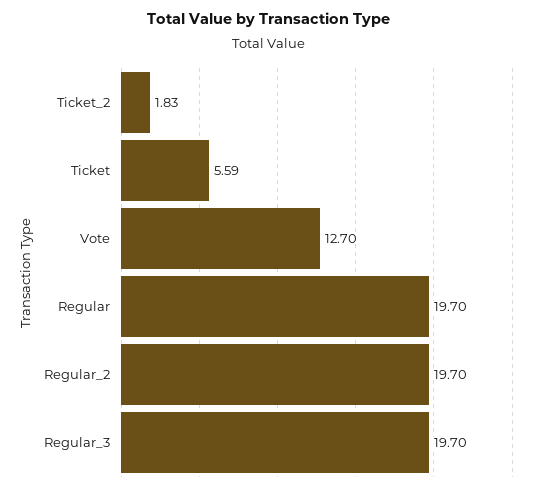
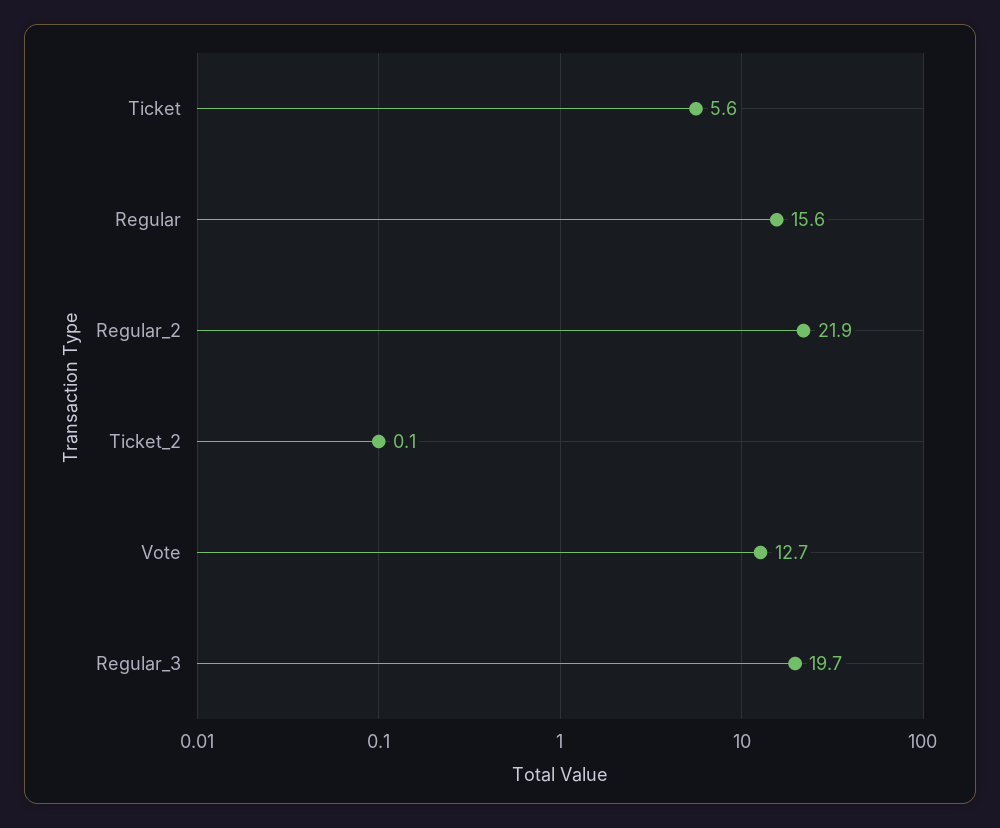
Ticket_2: 1.83 -> 0.1
Regular: 19.7 -> 15.6
Regular_2: 19.7 -> 21.9

